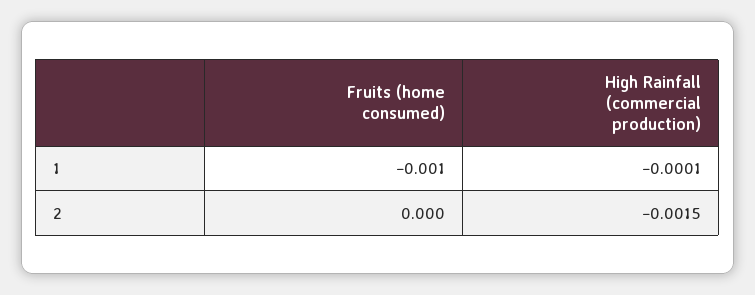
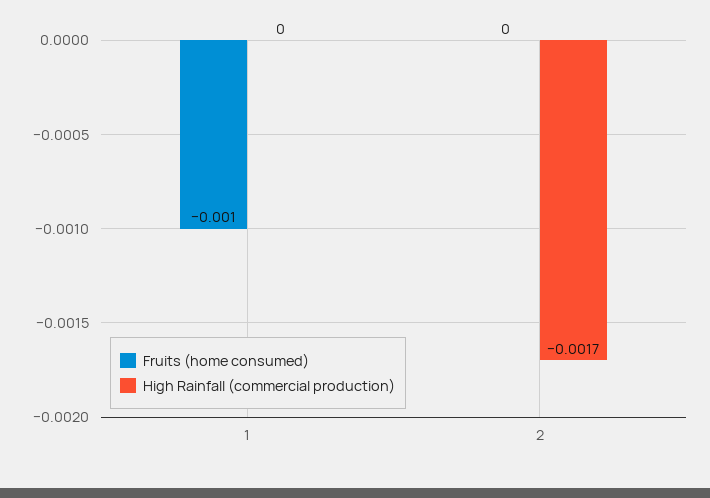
High Rainfall (commercial production), 1: -0.0001 -> 0
High Rainfall (commercial production), 2: -0.0015 -> -0.0017

